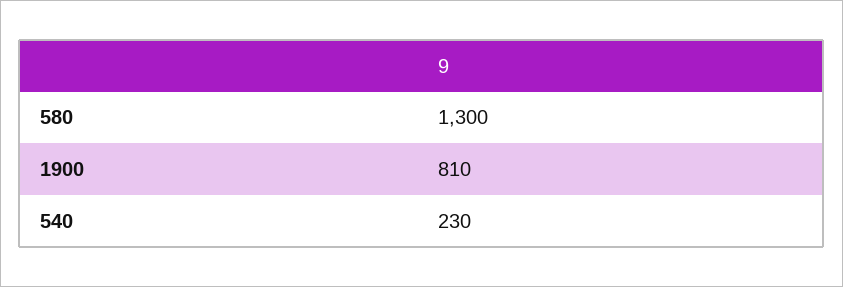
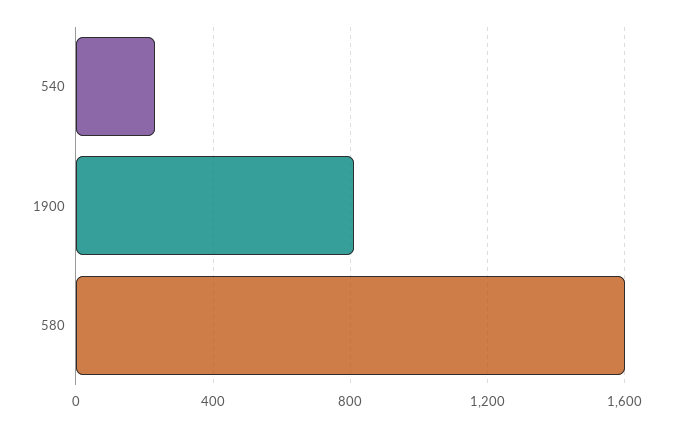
580: 1300 -> 1600

